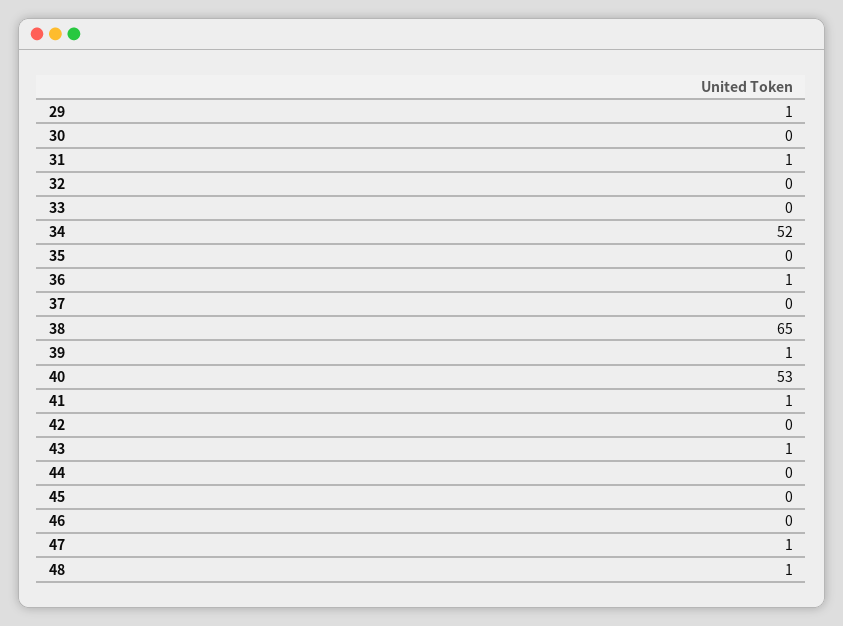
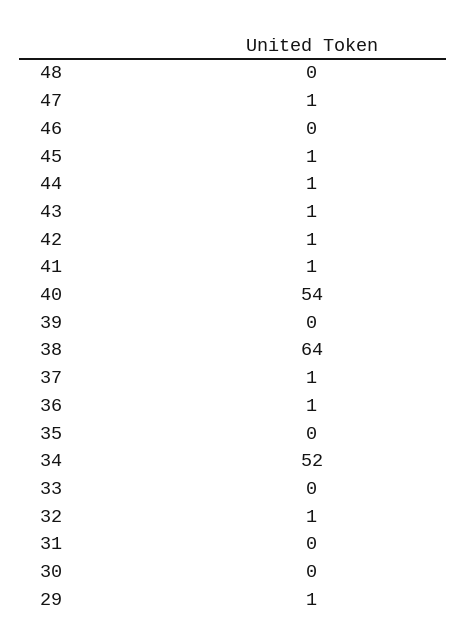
31: 1 -> 0
32: 0 -> 1
37: 0 -> 1
38: 65 -> 64
39: 1 -> 0
40: 53 -> 54
42: 0 -> 1
44: 0 -> 1
45: 0 -> 1
48: 1 -> 0

